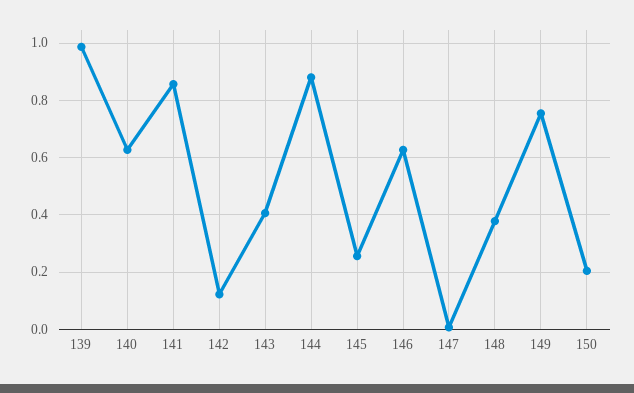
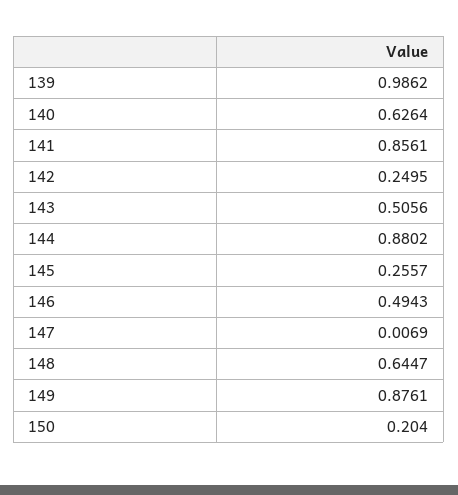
142: 0.125 -> 0.2495
143: 0.4 -> 0.5056
146: 0.625 -> 0.4943
148: 0.375 -> 0.6447
149: 0.75 -> 0.8761

